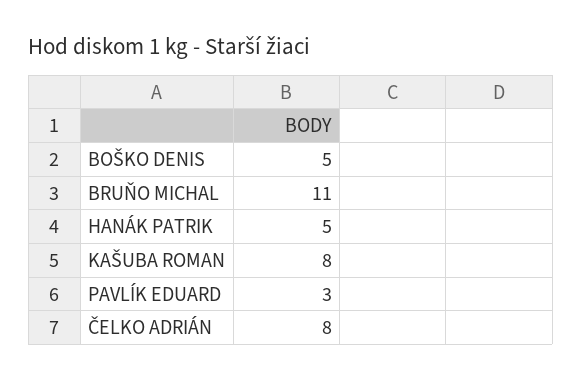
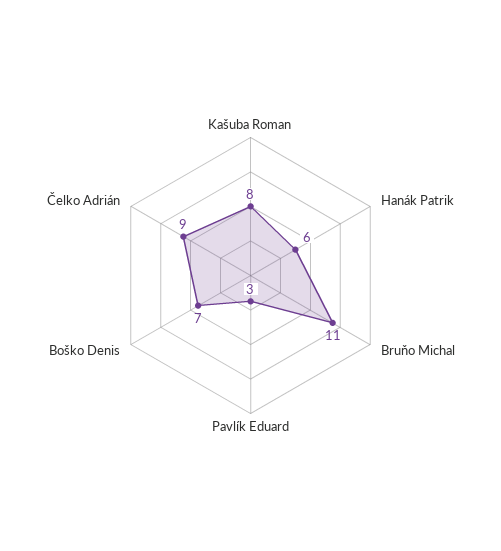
BOŠKO DENIS: 5 -> 7
HANÁK PATRIK: 5 -> 6
ČELKO ADRIÁN: 8 -> 9

